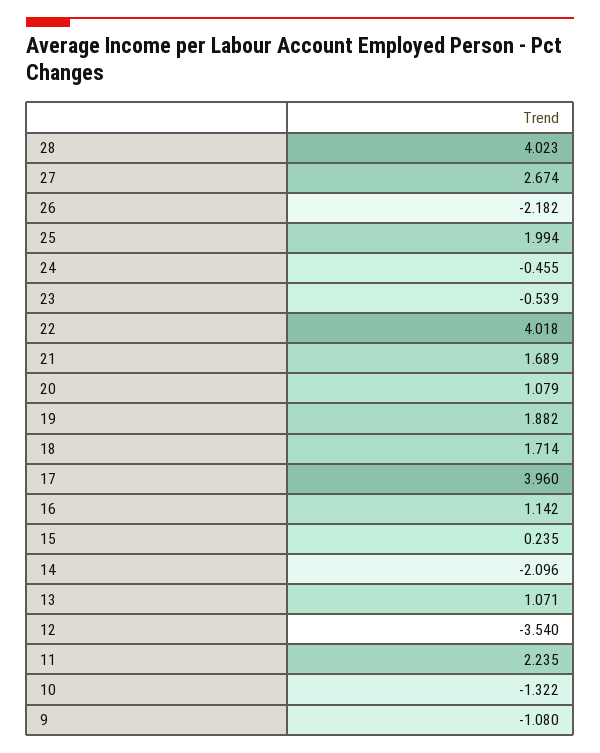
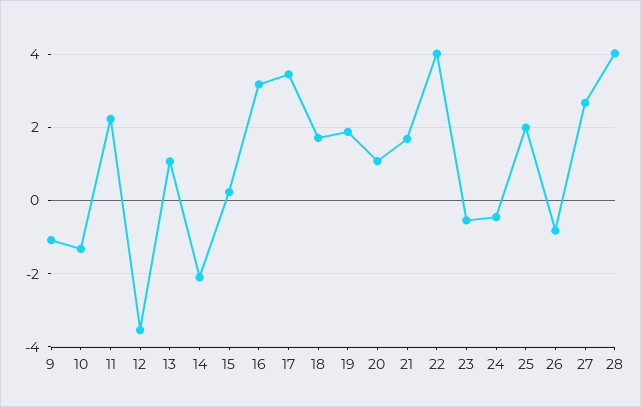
26: -2.182 -> -0.8
17: 3.96 -> 3.4
16: 1.142 -> 3.2

